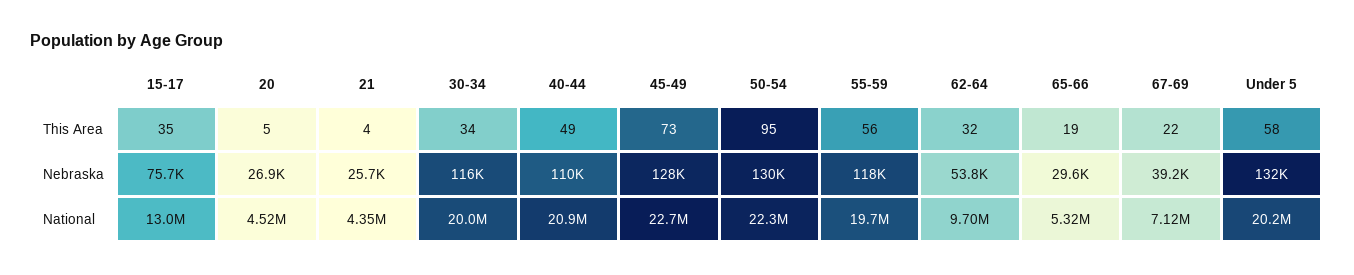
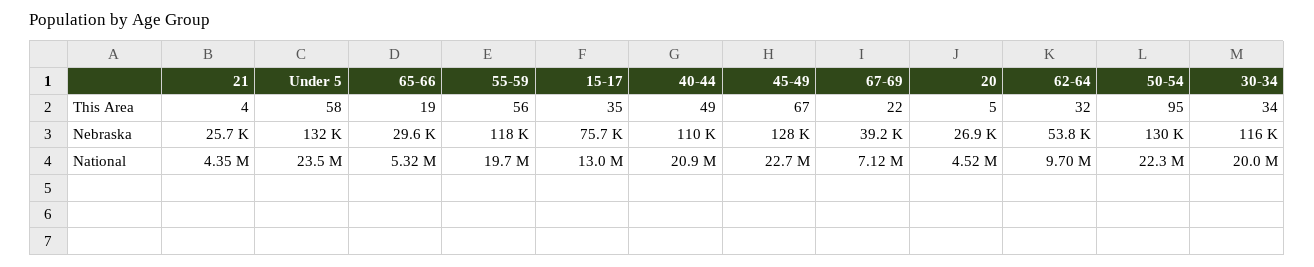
45-49, This Area: 73 -> 67
Under 5, National: 20200000 -> 23500000

